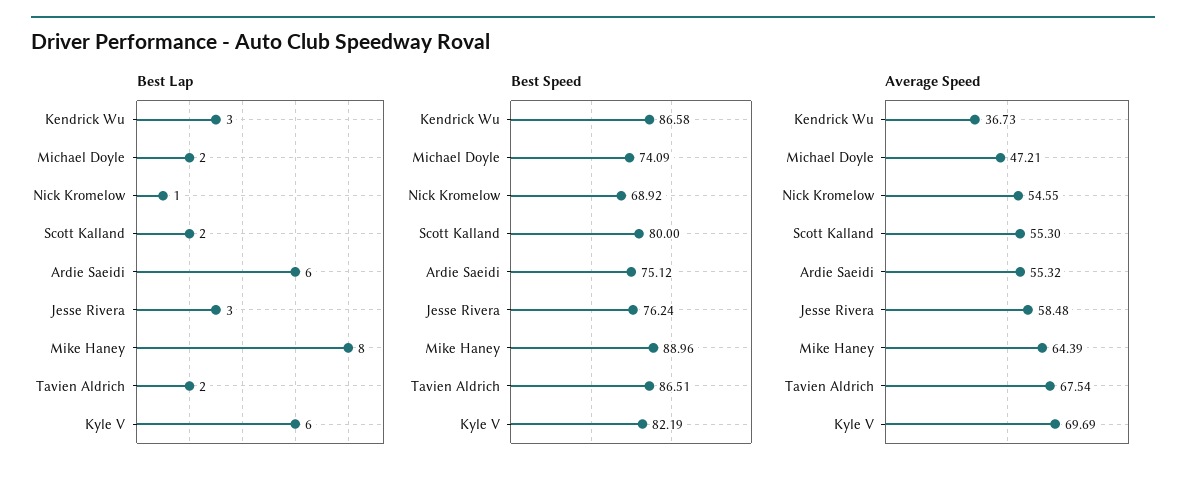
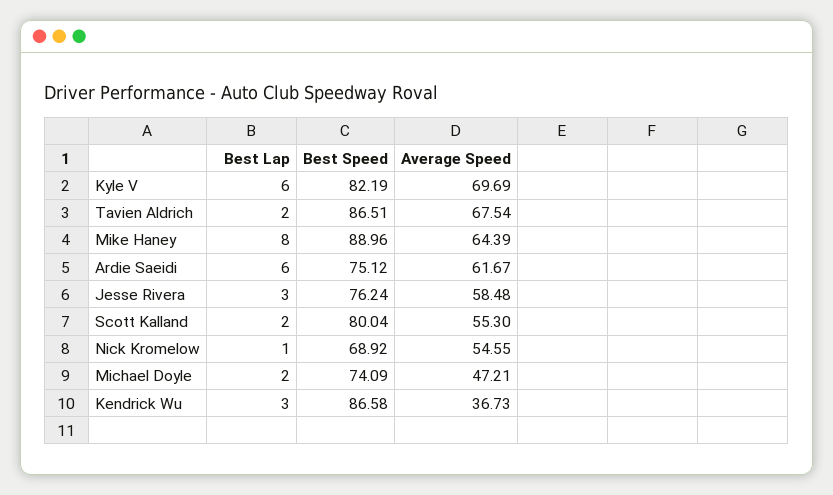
Best Speed, Scott Kalland: 80 -> 80.04
Average Speed, Ardie Saeidi: 55.32 -> 61.67

